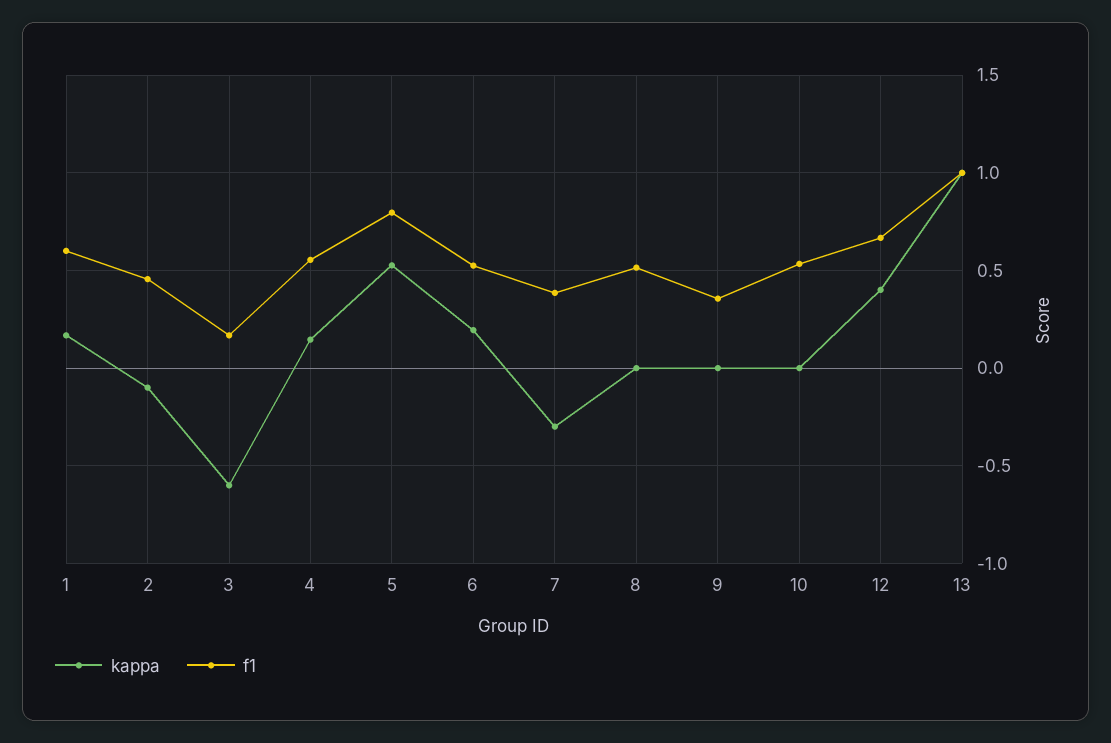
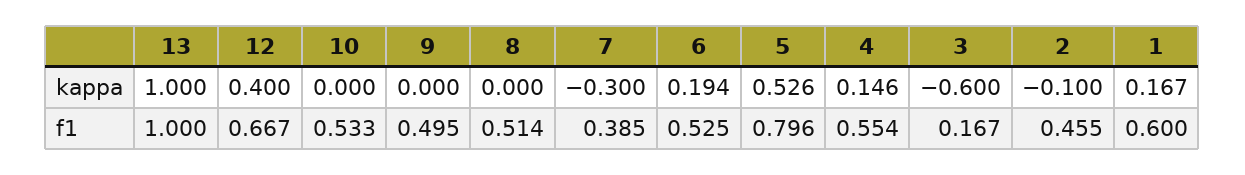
f1, 9: 0.35 -> 0.495

